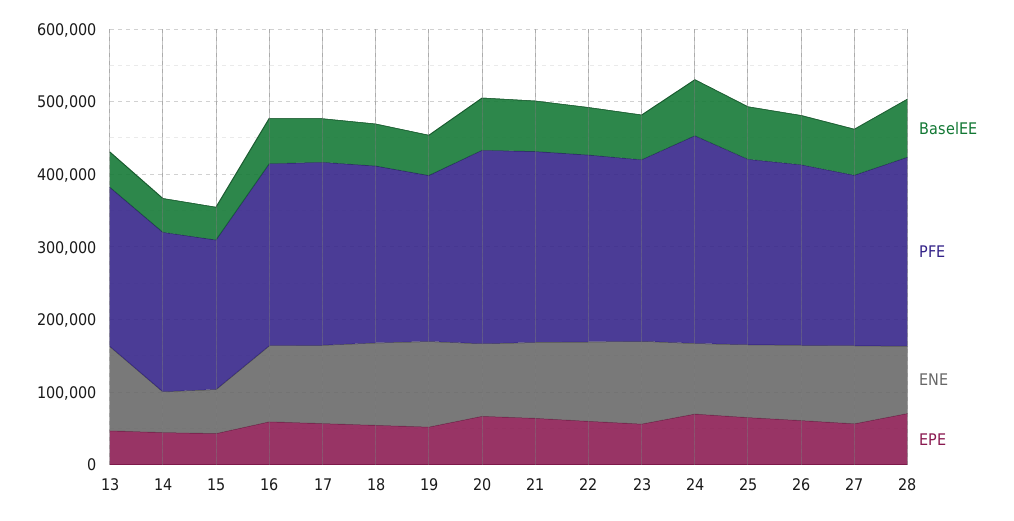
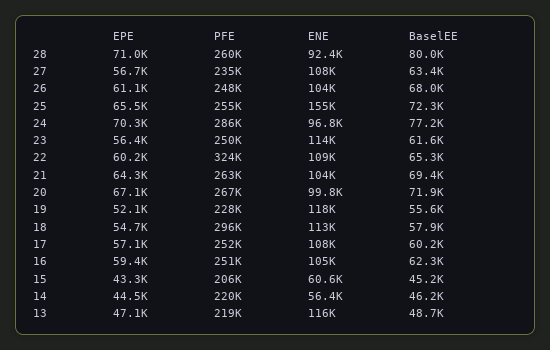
PFE, 18: 240000 -> 296000
PFE, 22: 260000 -> 324000
ENE, 25: 100000 -> 155000

